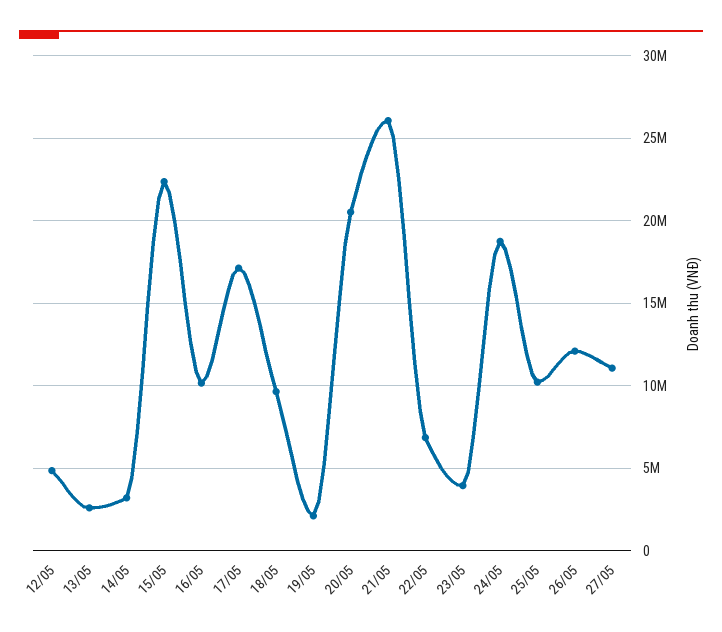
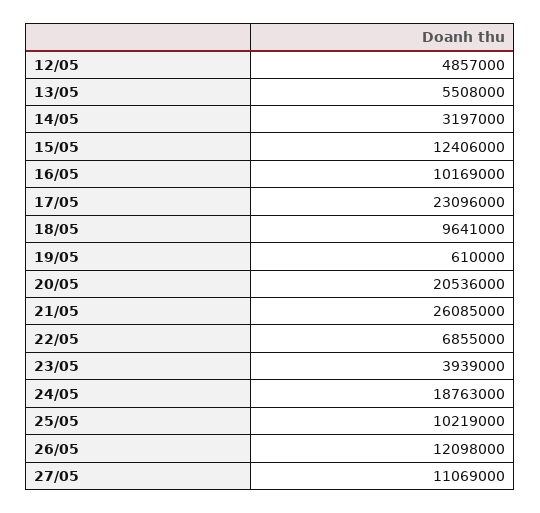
13/05: 2500000 -> 5508000
15/05: 22500000 -> 12406000
17/05: 17000000 -> 23096000
19/05: 2000000 -> 610000

